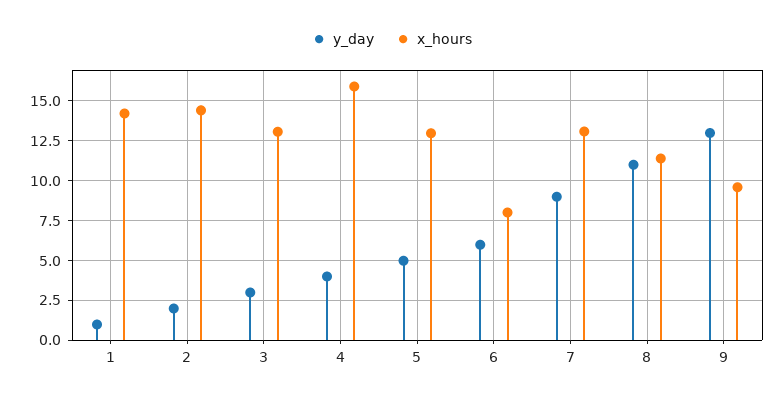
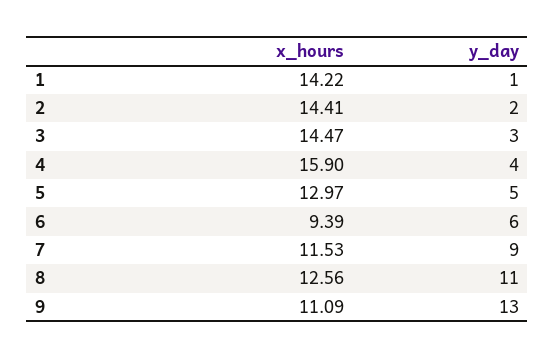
x_hours, 3: 13 -> 14.47
x_hours, 6: 8 -> 9.39
x_hours, 7: 13 -> 11.53
x_hours, 8: 11.5 -> 12.56
x_hours, 9: 9.5 -> 11.09

